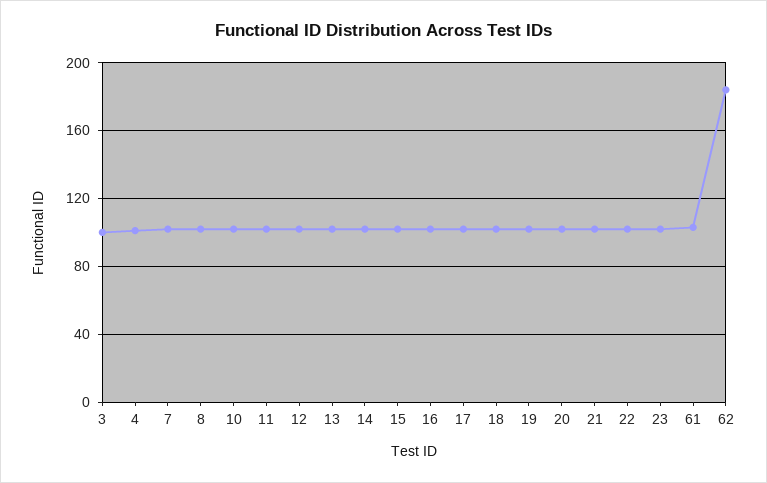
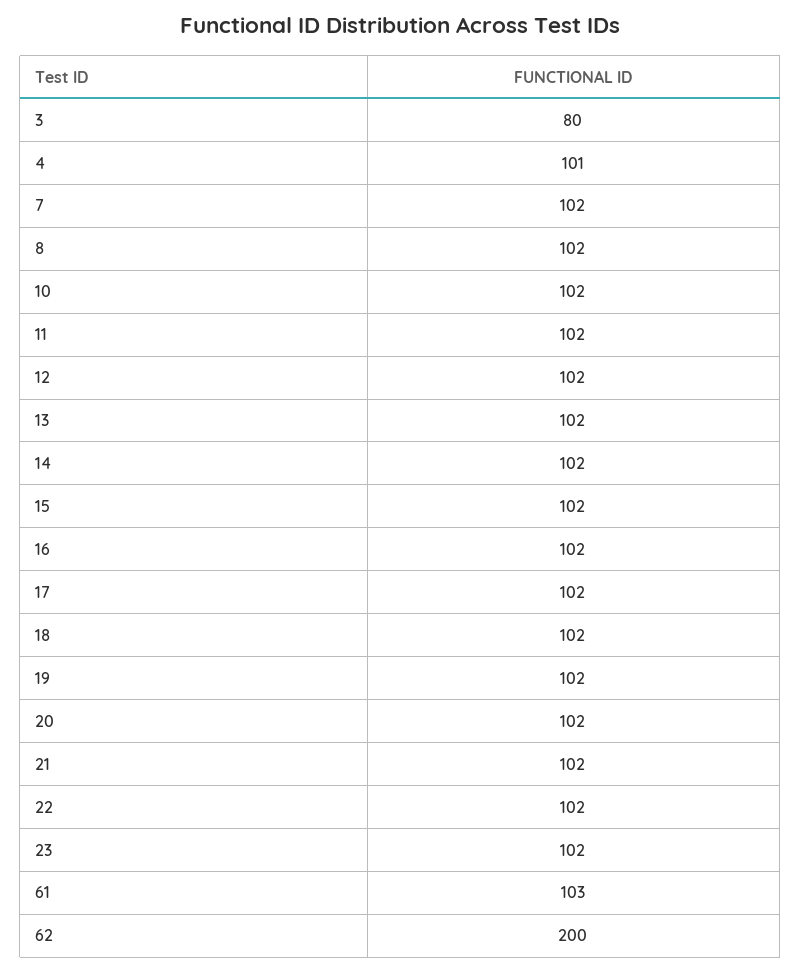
3: 100 -> 80
62: 185 -> 200

